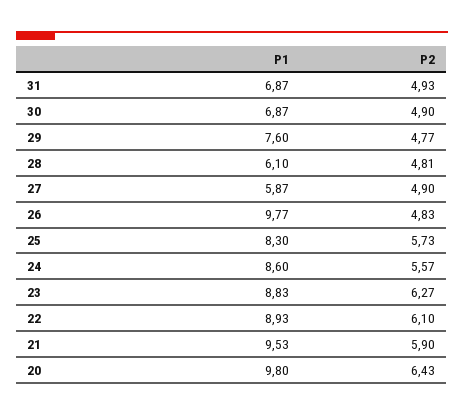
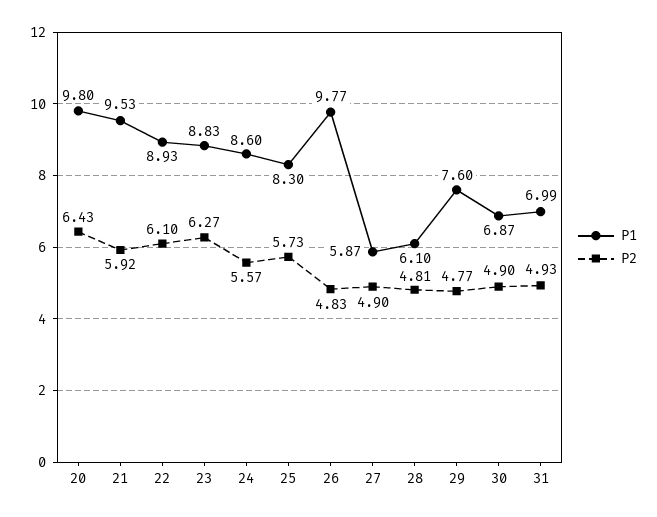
P1, 31: 6.87 -> 6.99
P2, 21: 5.9 -> 5.92

